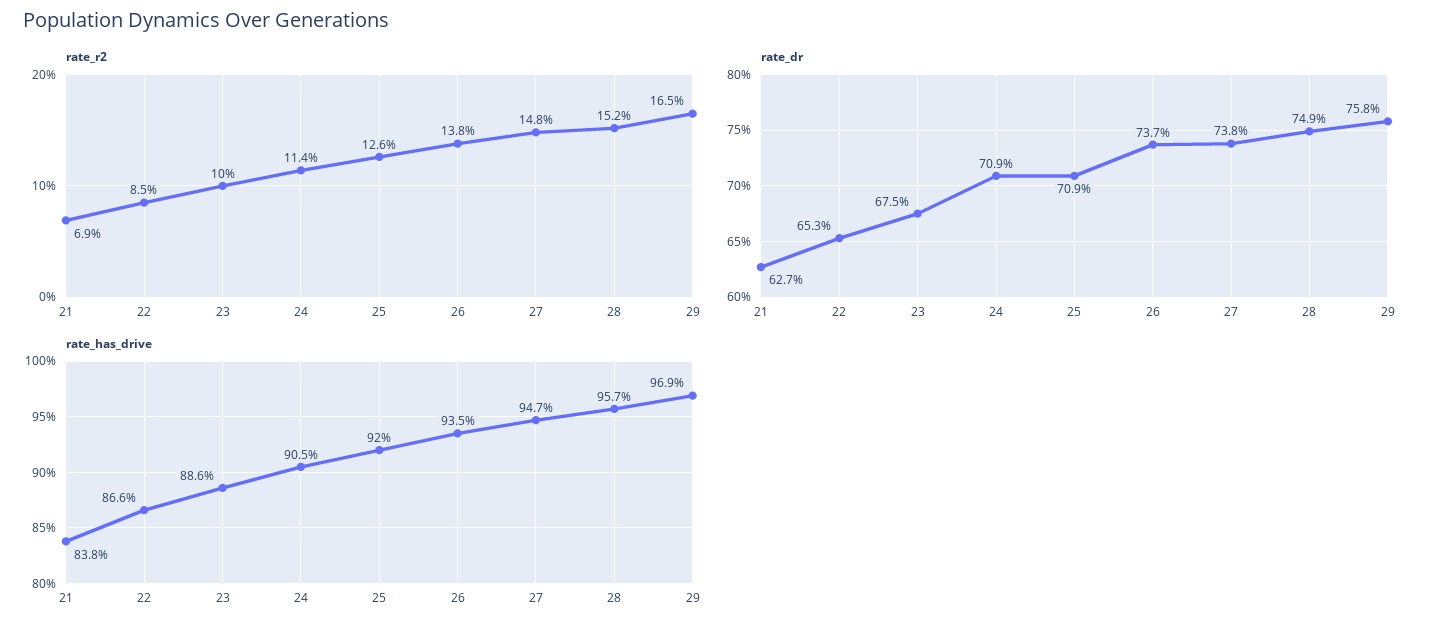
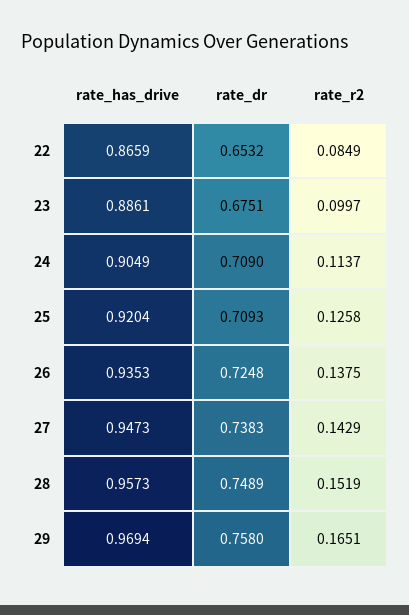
rate_r2, 21: 0.069 -> none
rate_r2, 27: 0.148 -> 0.1429
rate_dr, 21: 0.627 -> none
rate_dr, 26: 0.737 -> 0.7248
rate_has_drive, 21: 0.838 -> none

